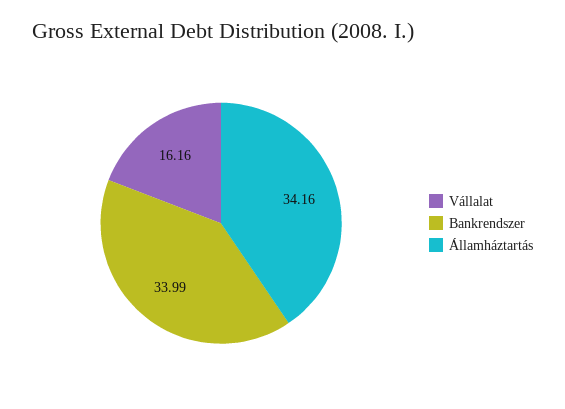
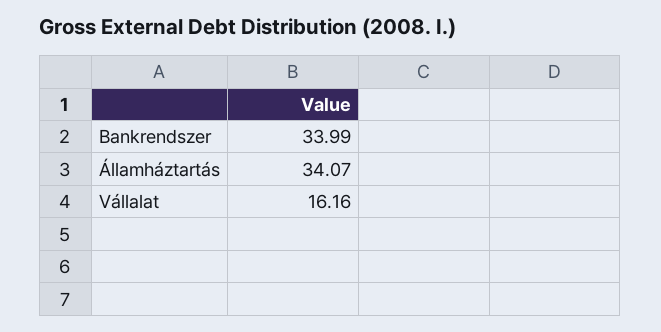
Államháztartás: 34.16 -> 34.07

